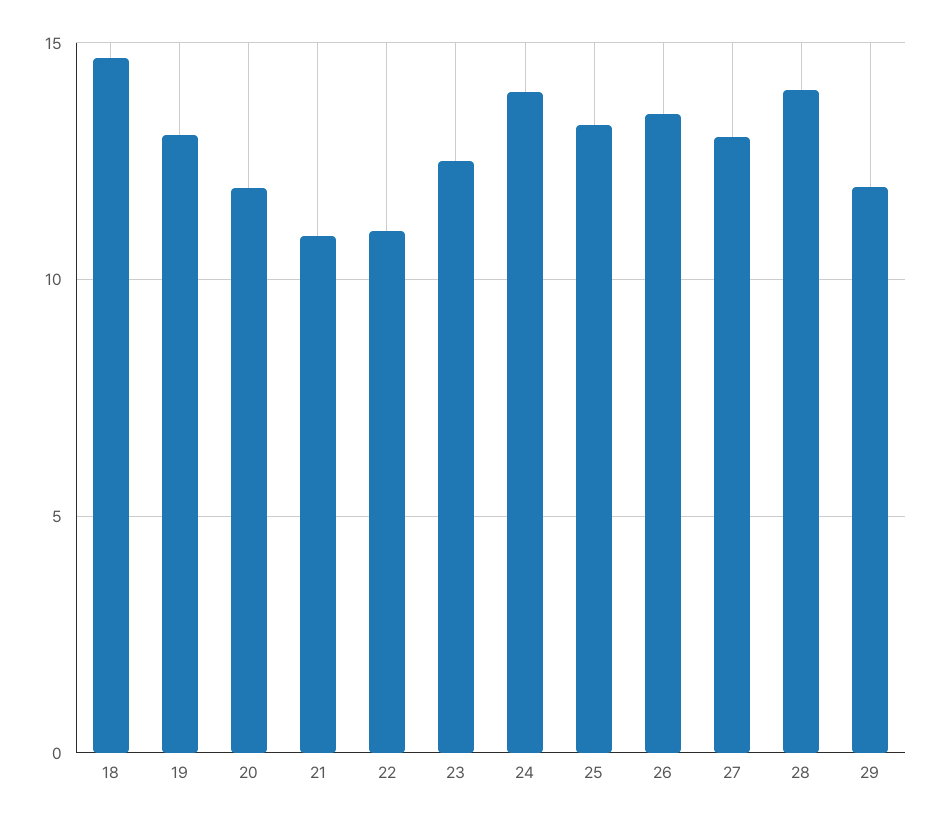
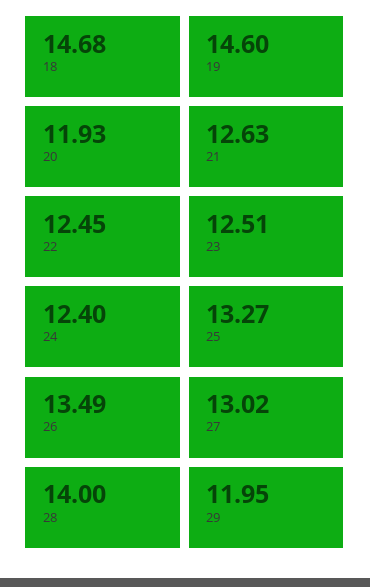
19: 13 -> 14.6
21: 11 -> 12.63
22: 11 -> 12.45
24: 14 -> 12.4

